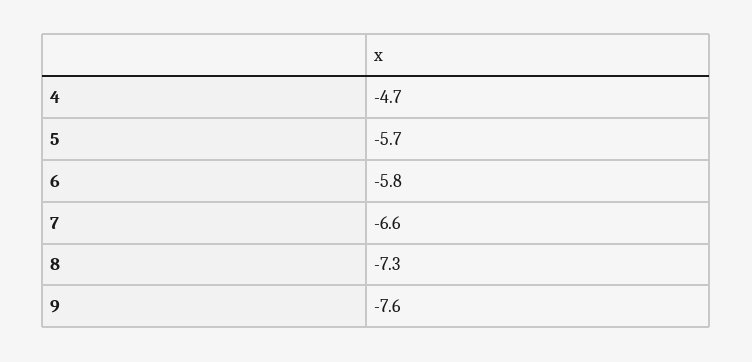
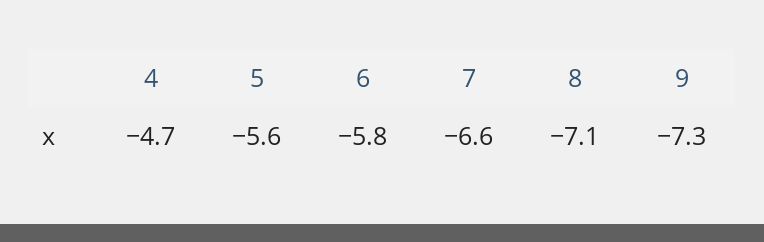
5: -5.7 -> -5.6
8: -7.3 -> -7.1
9: -7.6 -> -7.3

